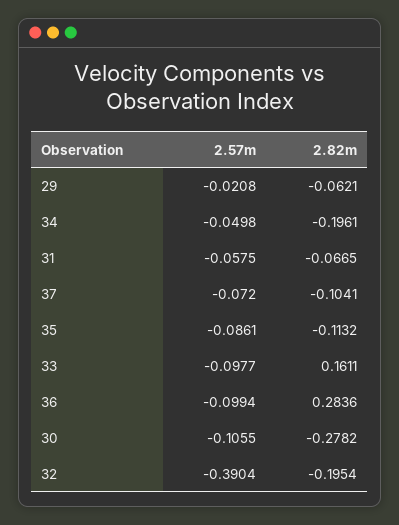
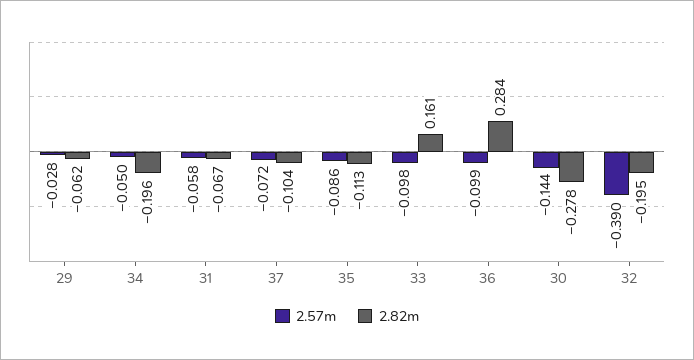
2.57m, 29: -0.0208 -> -0.028
2.57m, 30: -0.1055 -> -0.144

